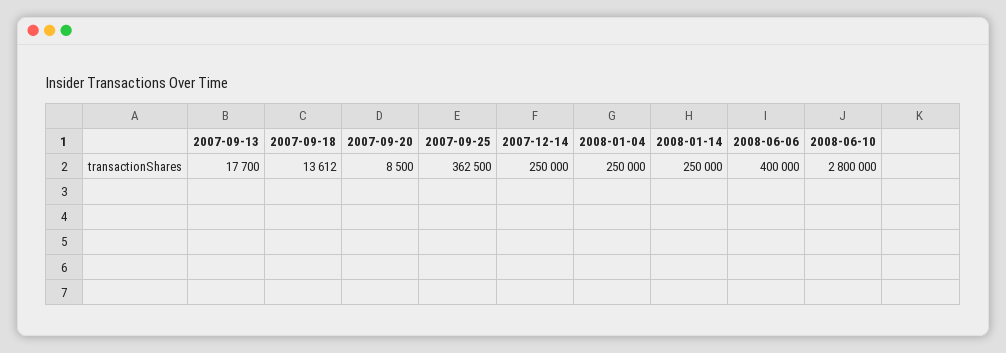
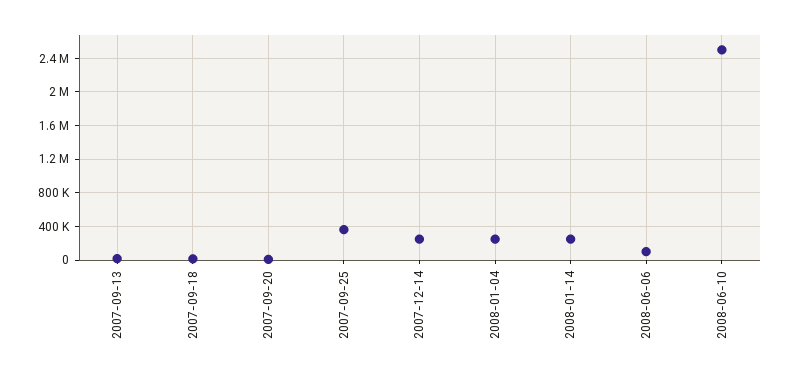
2008-06-06: 400000 -> 100000
2008-06-10: 2800000 -> 2500000

